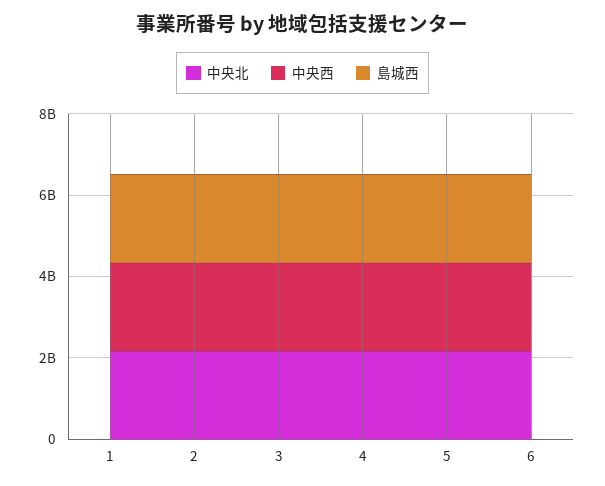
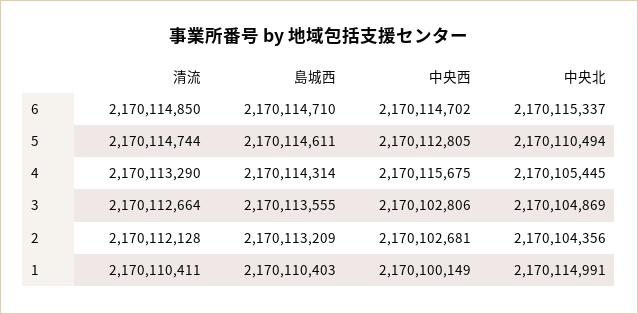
清流, 6: none -> 2170114850
清流, 5: none -> 2170114744
清流, 4: none -> 2170113290
清流, 3: none -> 2170112664
清流, 2: none -> 2170112128
清流, 1: none -> 2170110411

